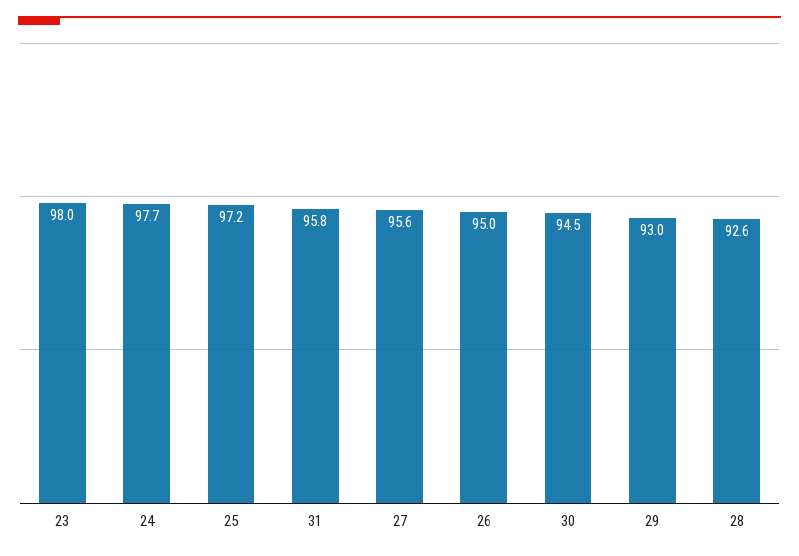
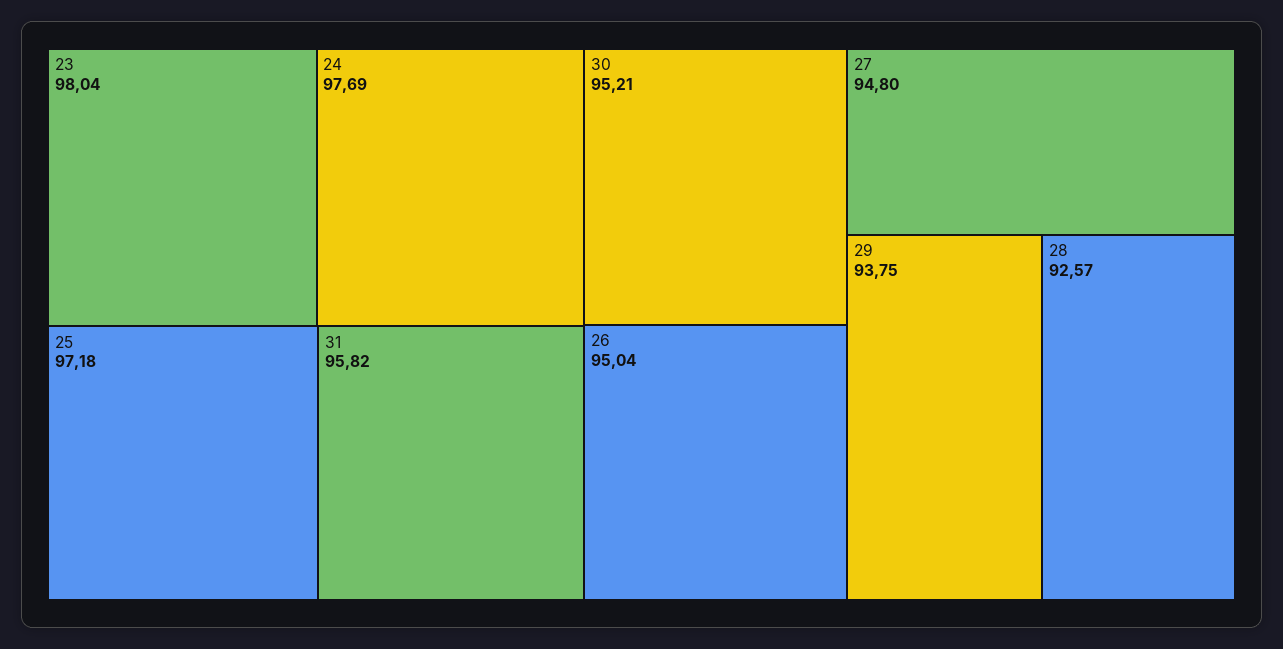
27: 95.6 -> 94.8
30: 94.5 -> 95.21
29: 93 -> 93.75

